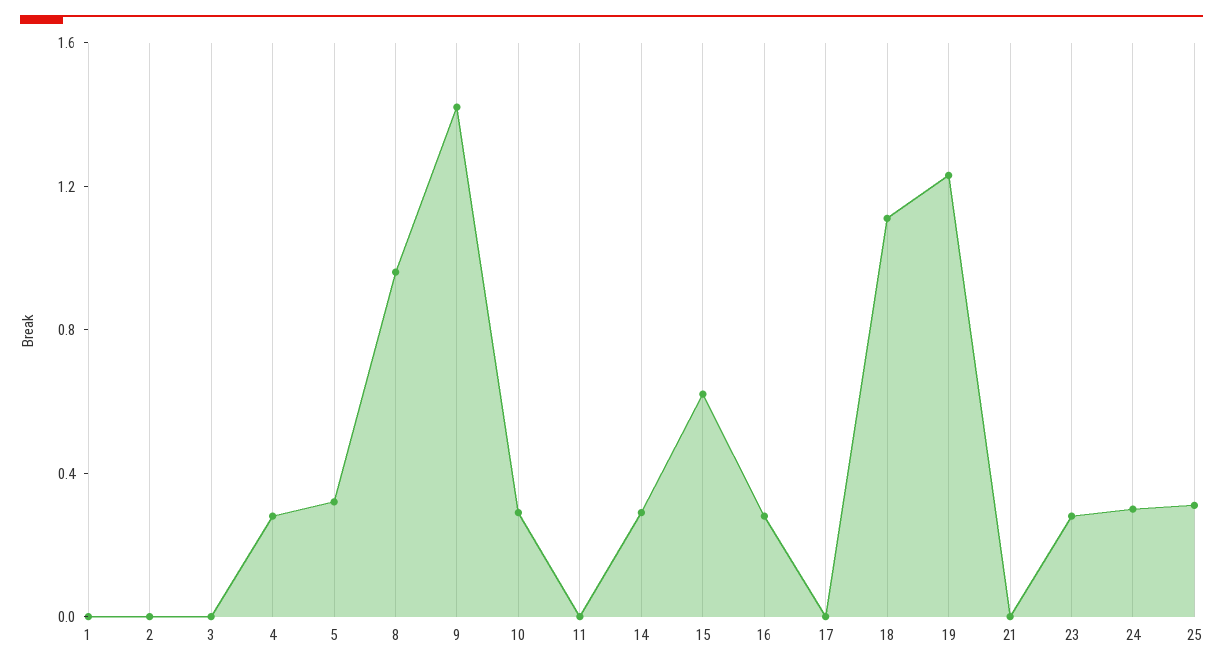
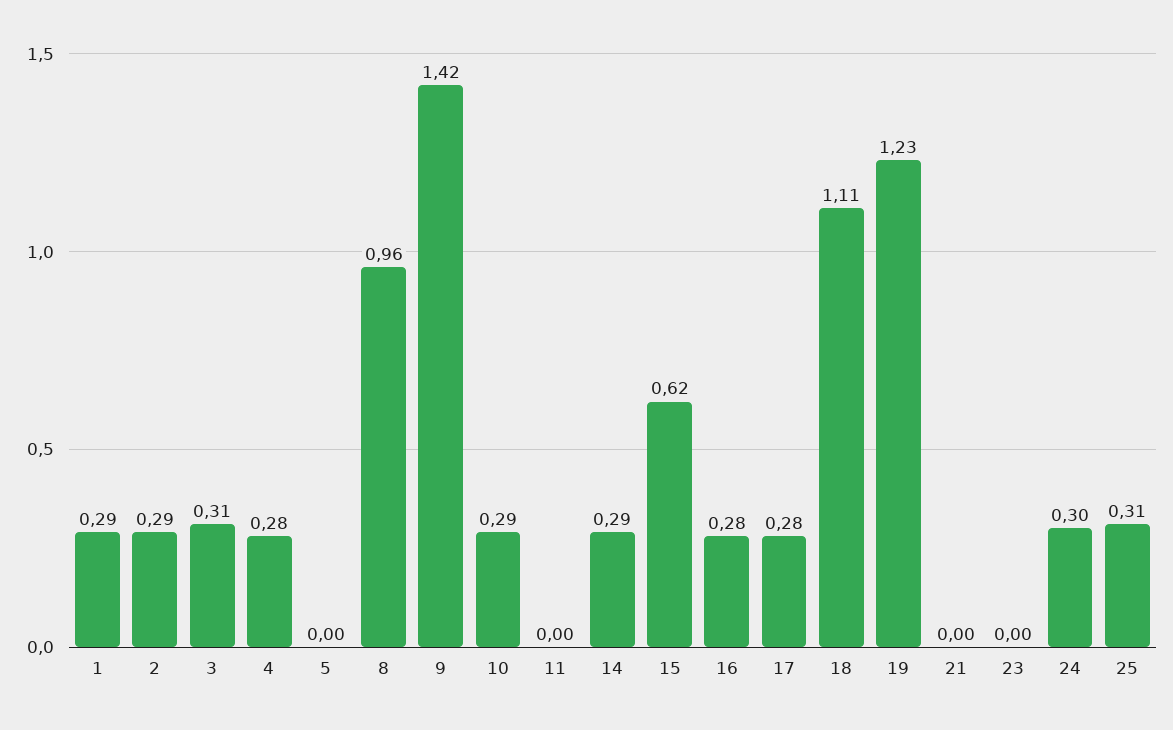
1: 0 -> 0.29
2: 0 -> 0.29
3: 0 -> 0.31
5: 0.3 -> 0
17: 0 -> 0.28
23: 0.3 -> 0

